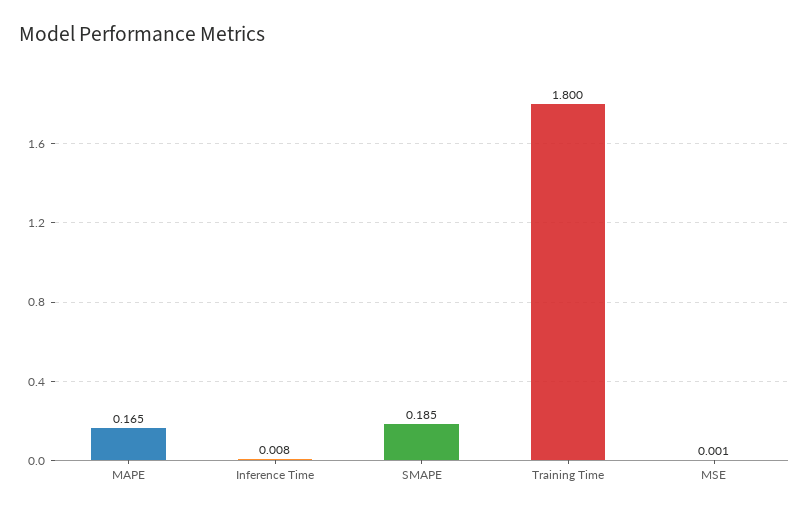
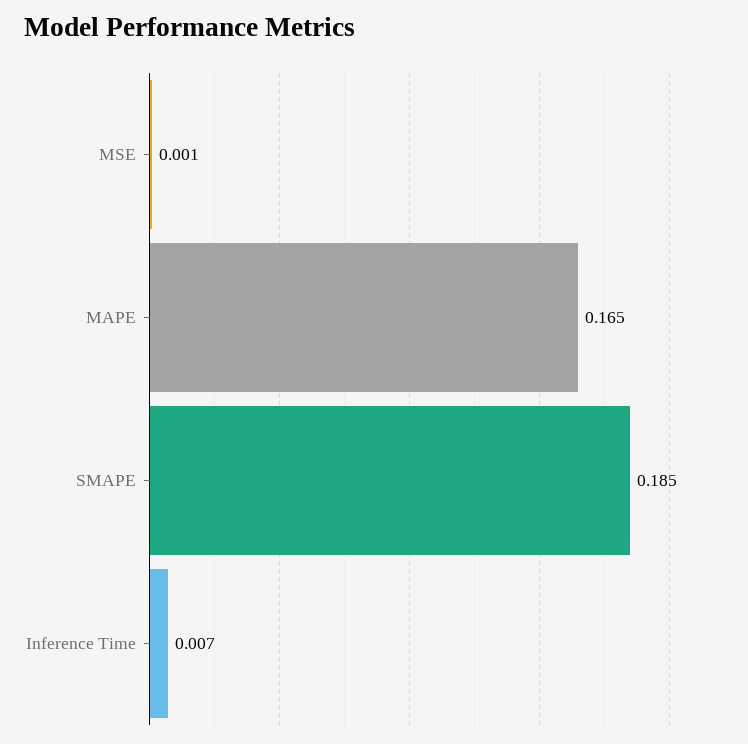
Inference Time: 0.008 -> 0.007
Training Time: 1.8 -> none

